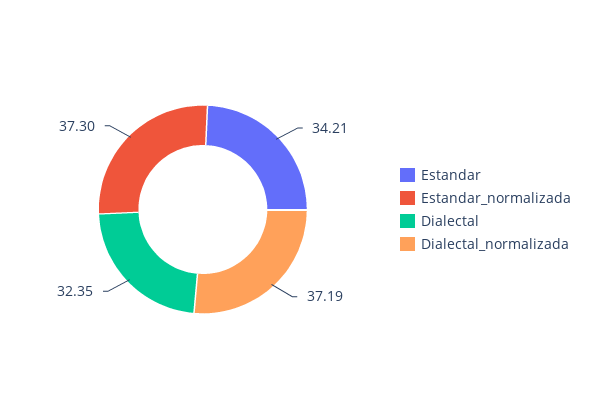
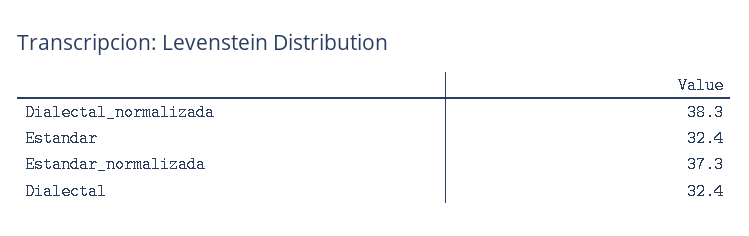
Estandar: 34.21 -> 32.4
Dialectal_normalizada: 37.19 -> 38.3

